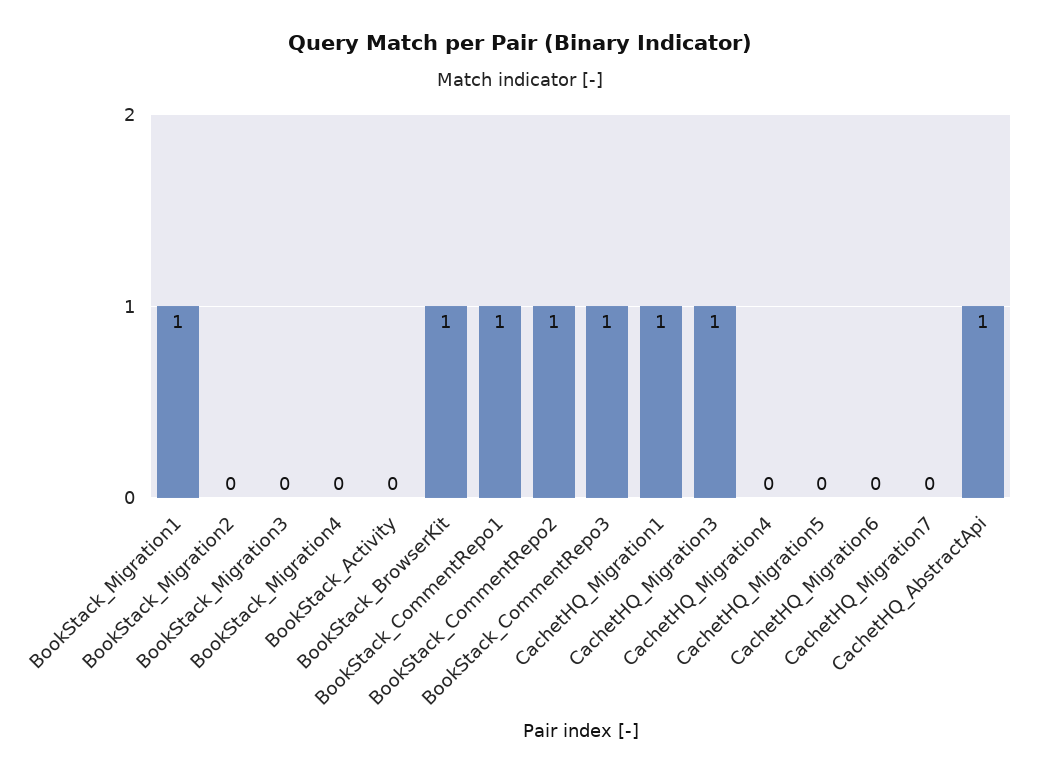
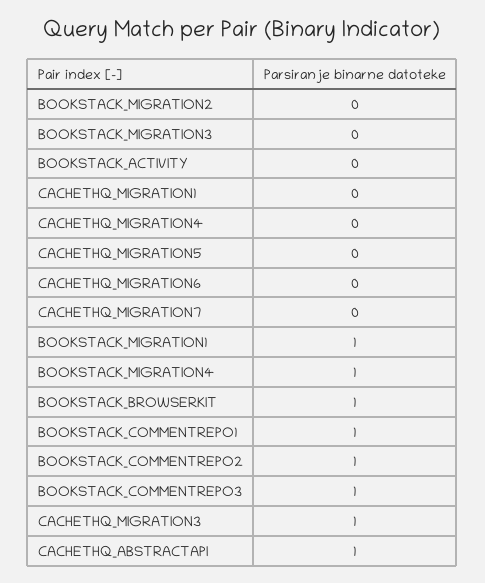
BookStack_Migration4: 0 -> 1
CachetHQ_Migration1: 1 -> 0

